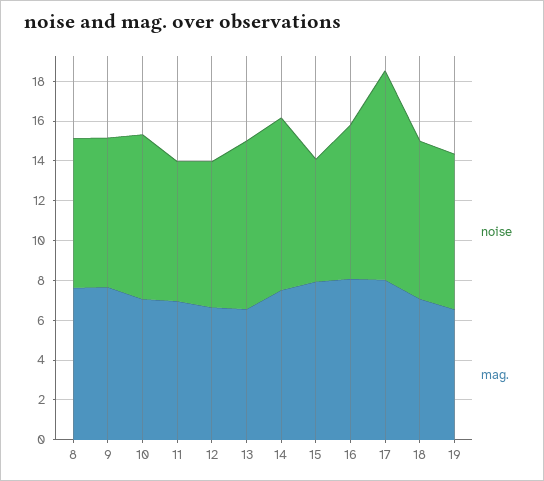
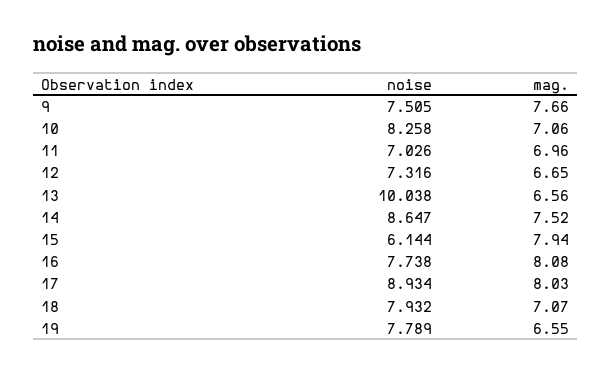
noise, 8: 7.5 -> none
mag., 8: 7.5 -> none
noise, 13: 8.5 -> 10.038
noise, 17: 10.5 -> 8.934

